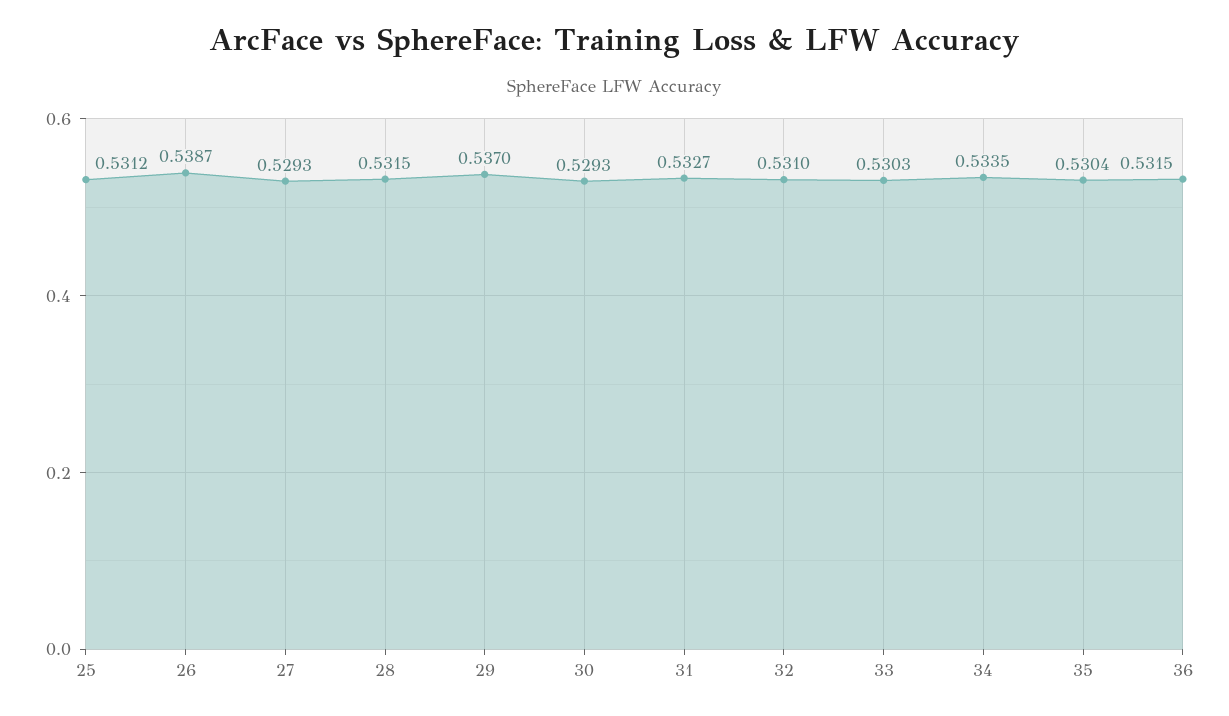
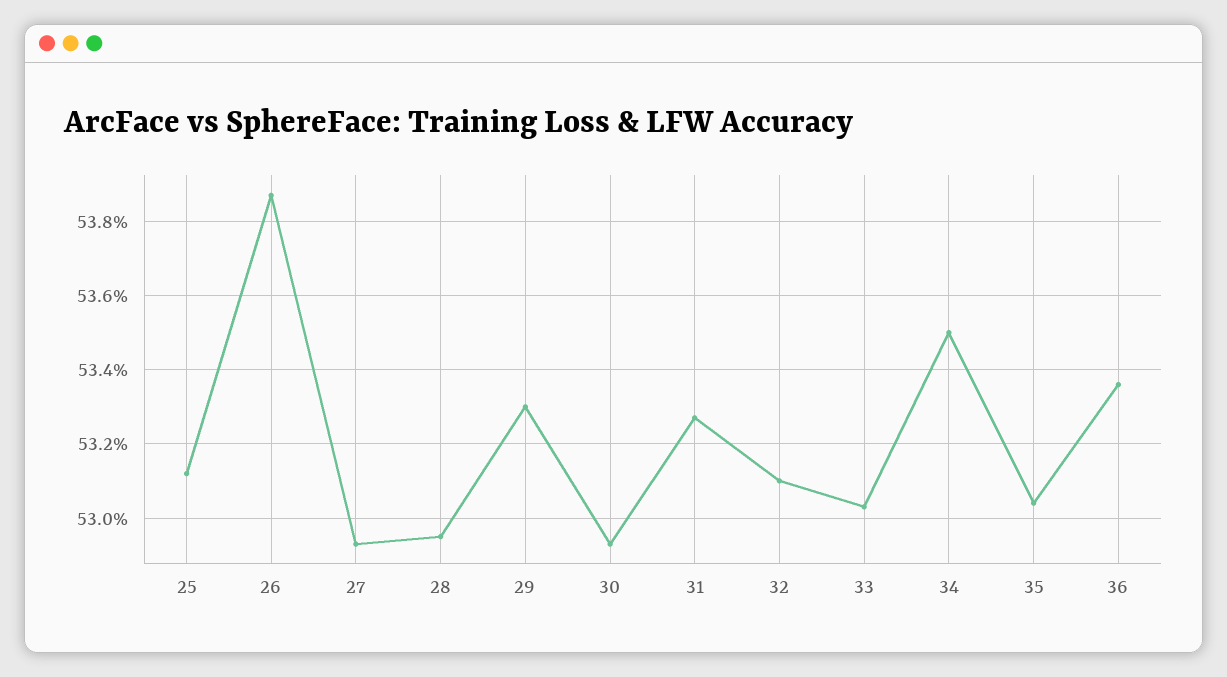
28: 0.5315 -> 0.5295
29: 0.537 -> 0.533
34: 0.5335 -> 0.535
36: 0.5315 -> 0.5335

